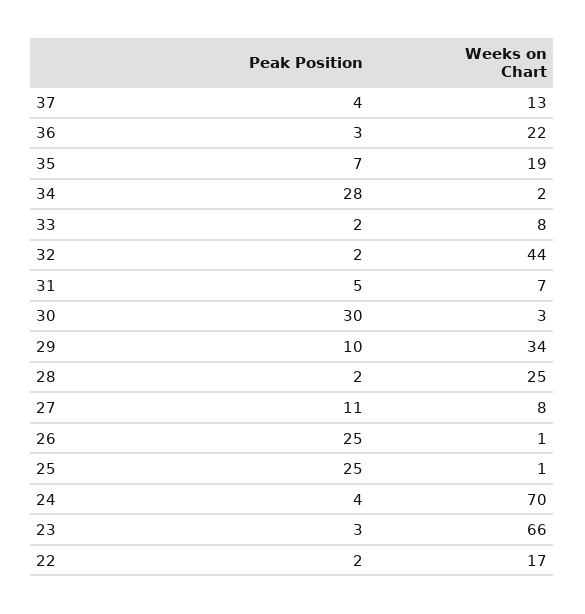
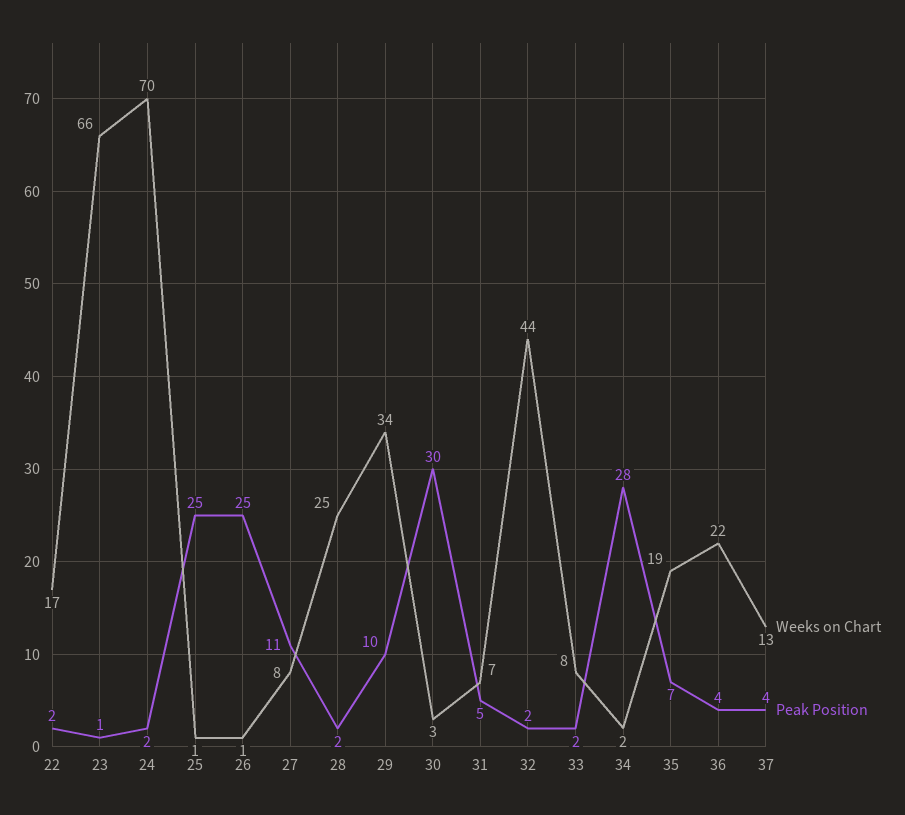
Peak Position, 36: 3 -> 4
Peak Position, 24: 4 -> 2
Peak Position, 23: 3 -> 1

